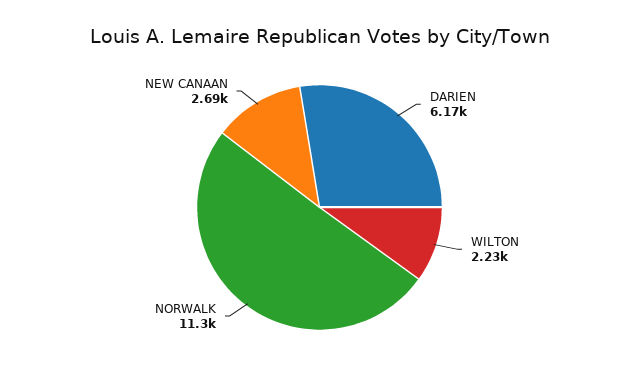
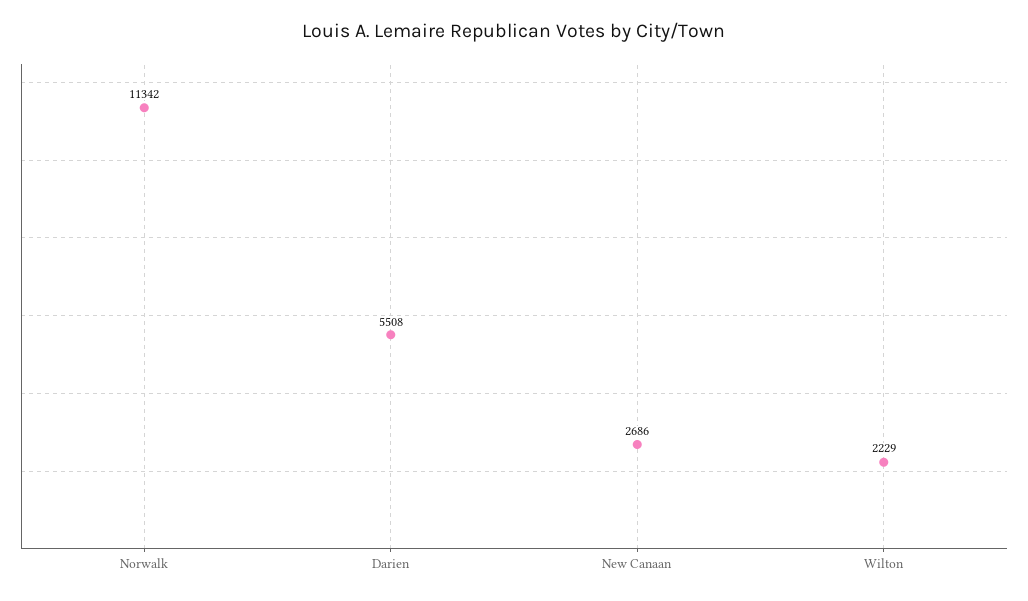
DARIEN: 6170 -> 5508

